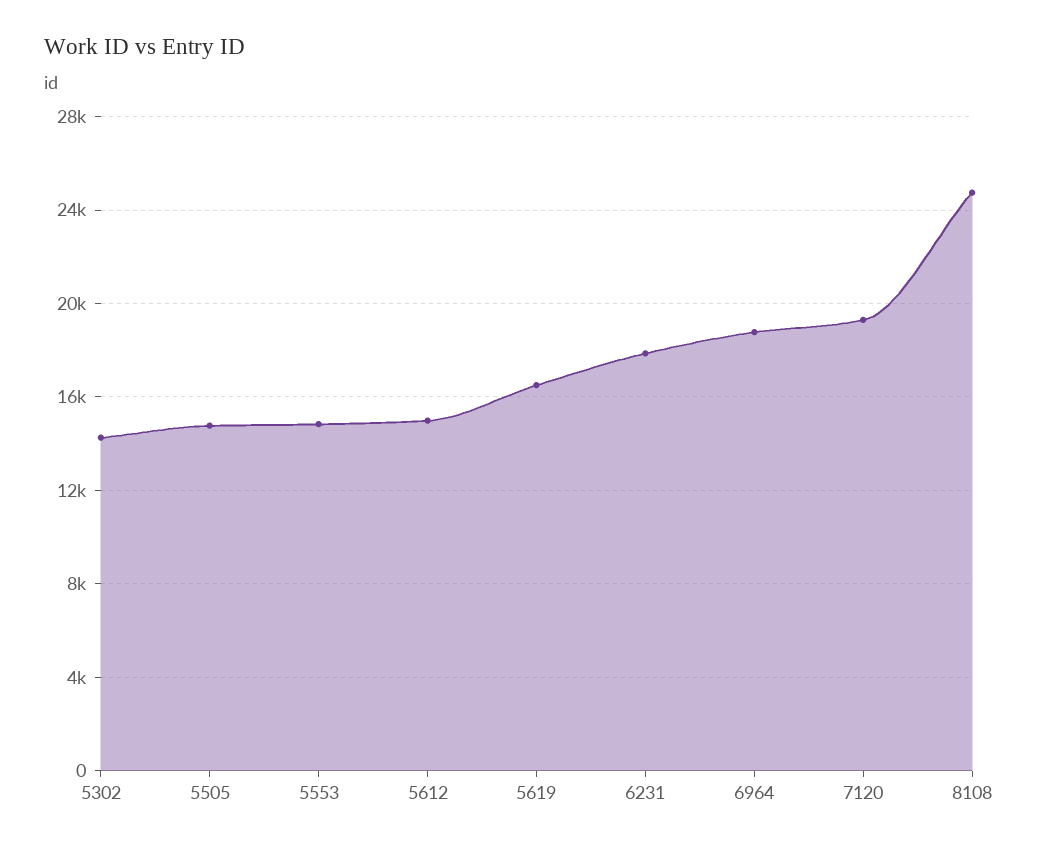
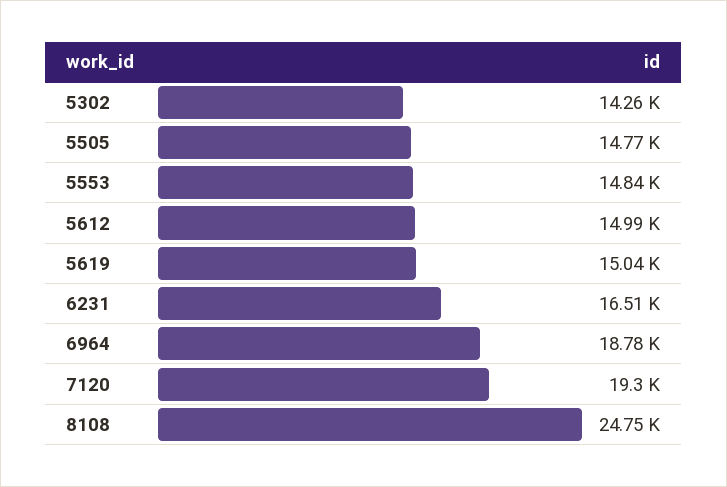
5619: 16500 -> 15040
6231: 18000 -> 16510

